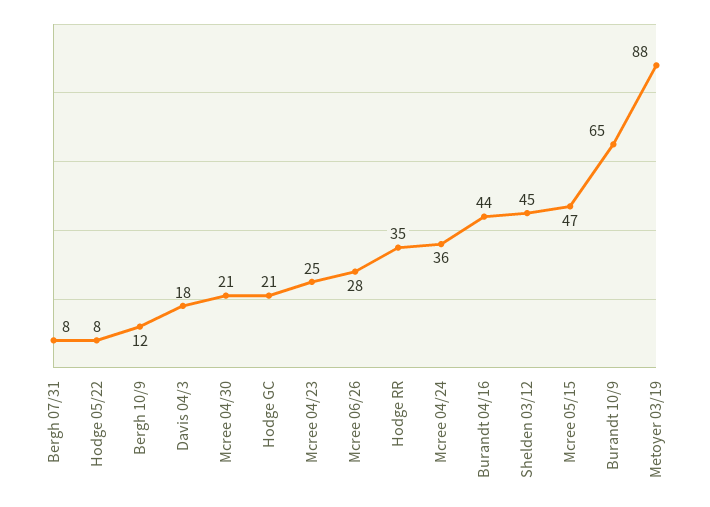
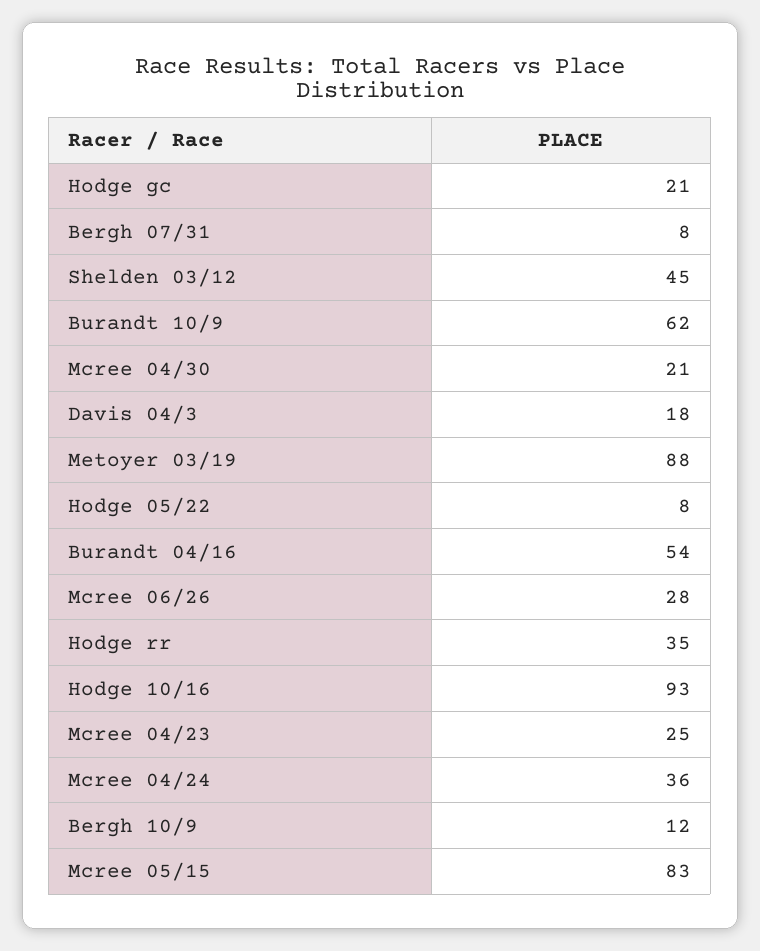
Burandt 04/16: 44 -> 54
Mcree 05/15: 47 -> 83
Burandt 10/9: 65 -> 62
Hodge 10/16: none -> 93

